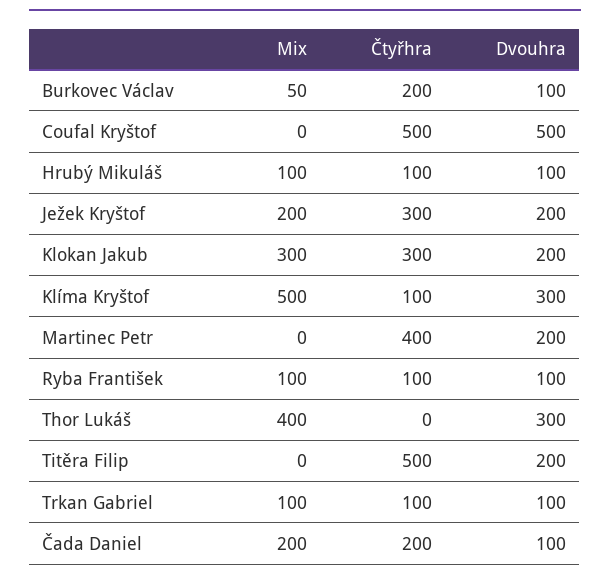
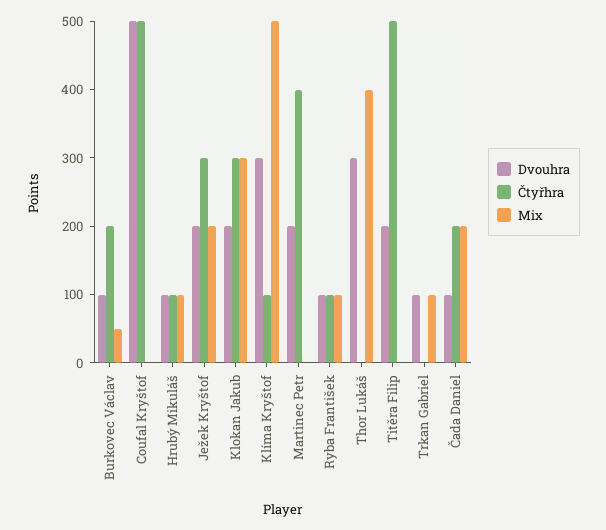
Čtyřhra, Trkan Gabriel: 100 -> 0

